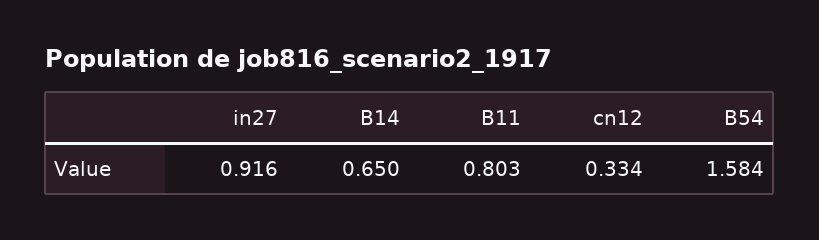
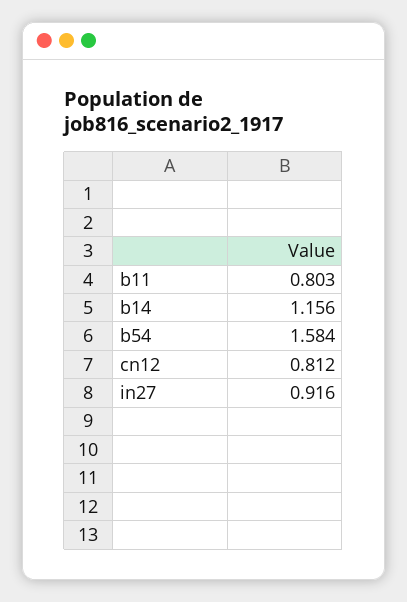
B14: 0.65 -> 1.156
cn12: 0.334 -> 0.812

